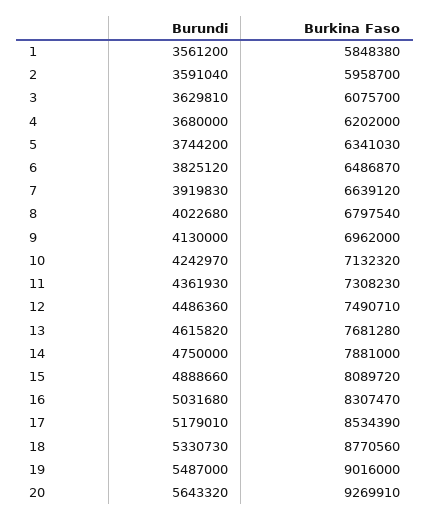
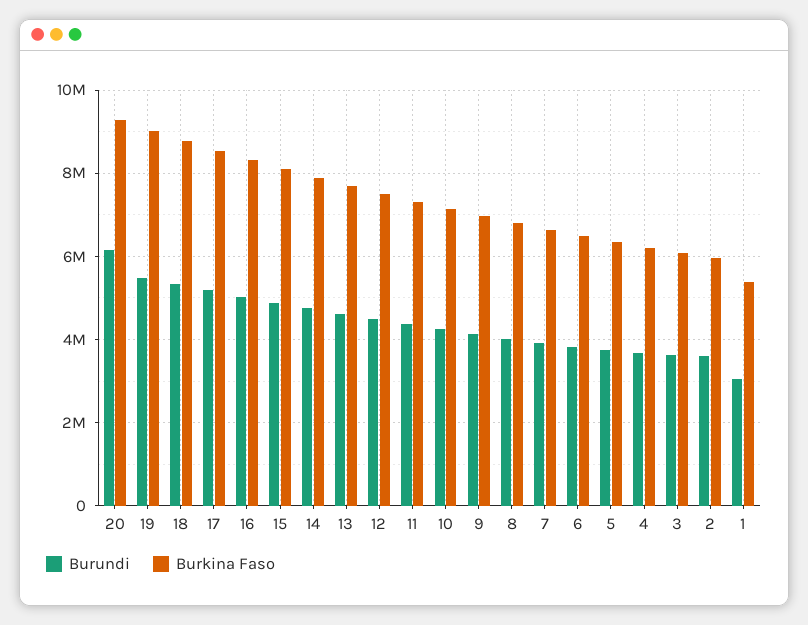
Burundi, 1: 3561200 -> 3000000
Burkina Faso, 1: 5848380 -> 5400000
Burundi, 20: 5643320 -> 6200000

